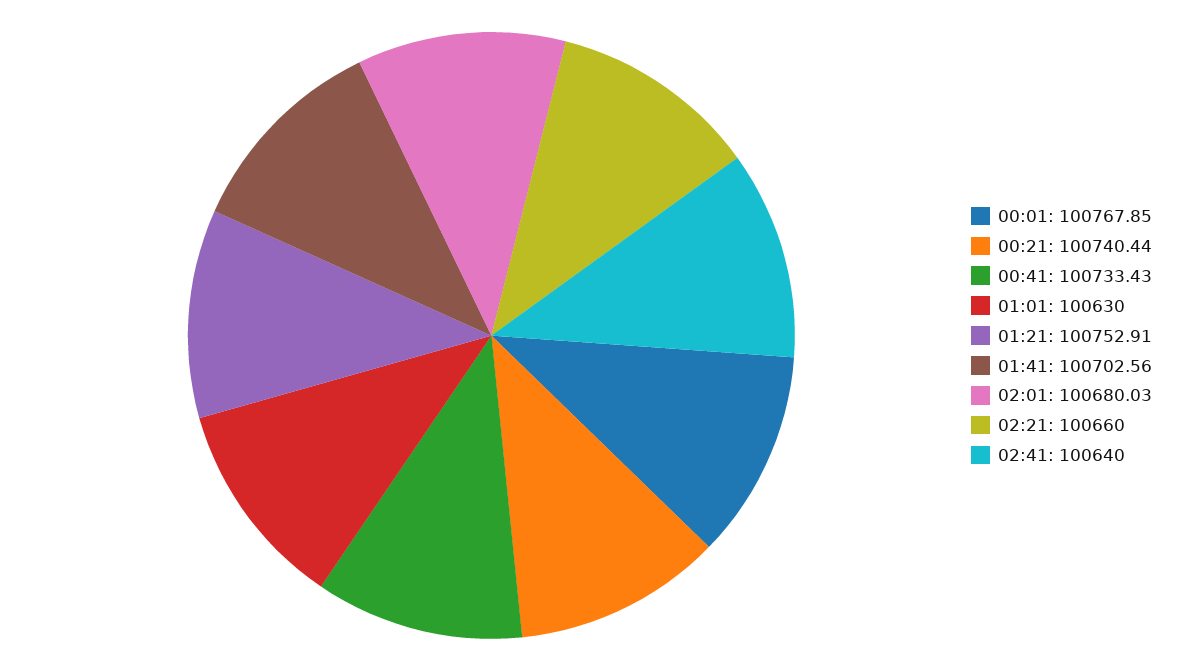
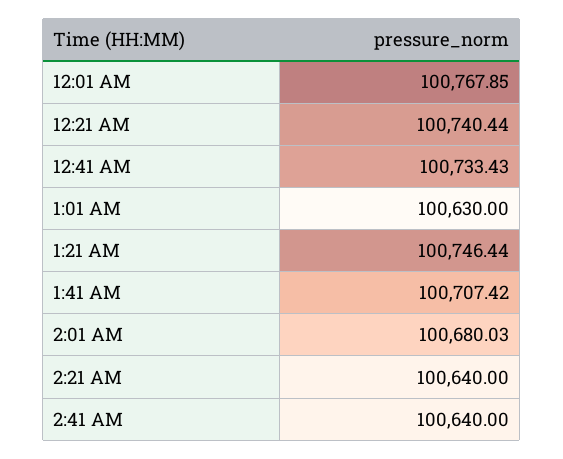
01:21: 100752.91 -> 100746.44
01:41: 100702.56 -> 100707.42
02:21: 100660 -> 100640

